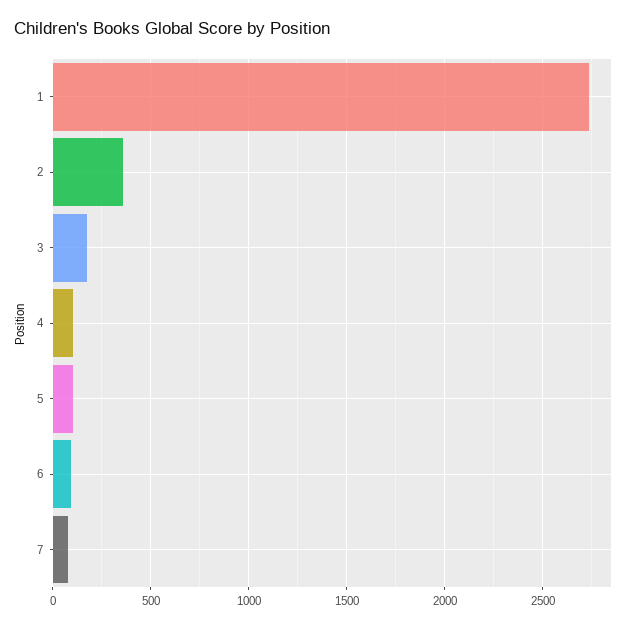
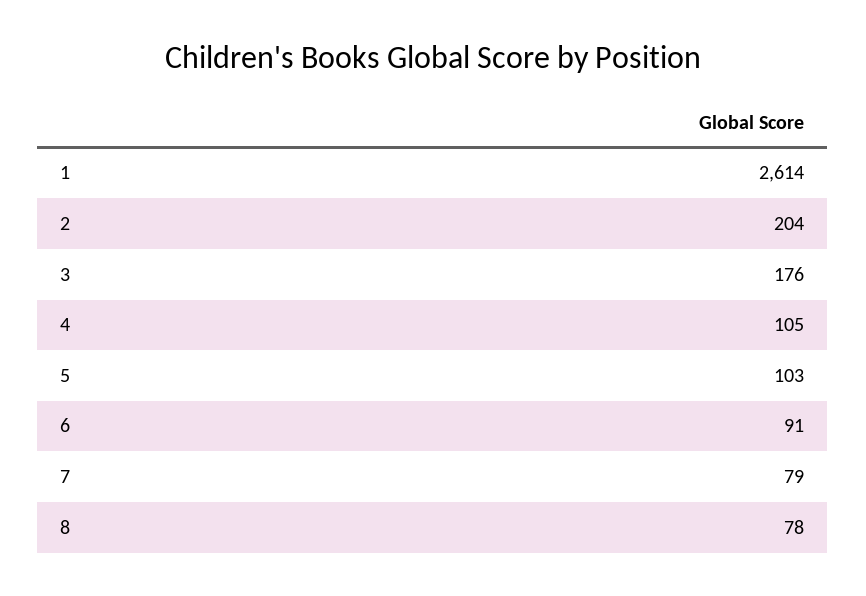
1: 2750 -> 2614
2: 350 -> 204
8: none -> 78

